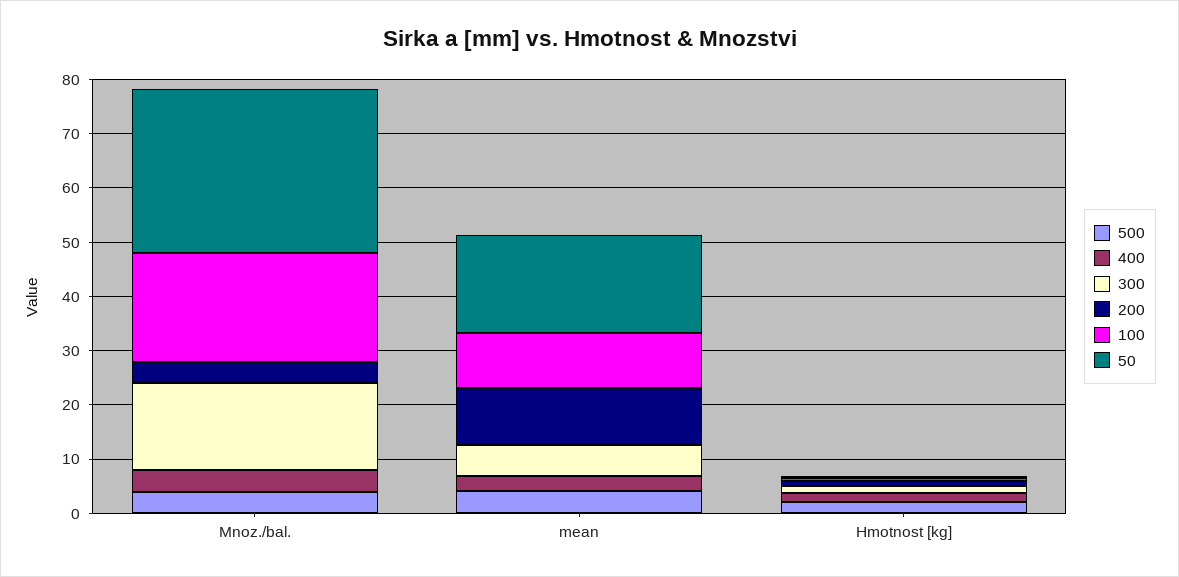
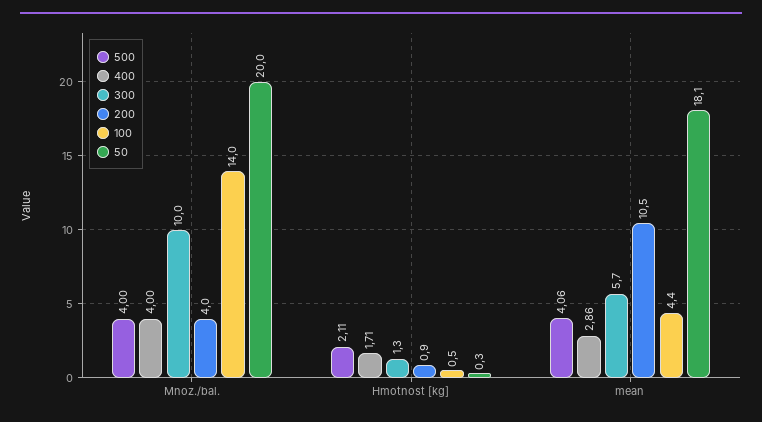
300, Mnoz./bal.: 16 -> 10
100, Mnoz./bal.: 20 -> 14
50, Mnoz./bal.: 30 -> 20
100, mean: 10 -> 4.4

